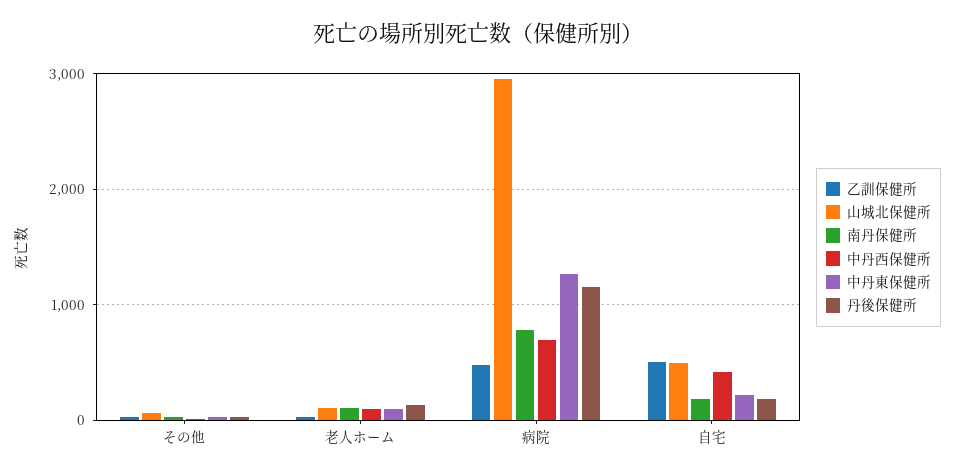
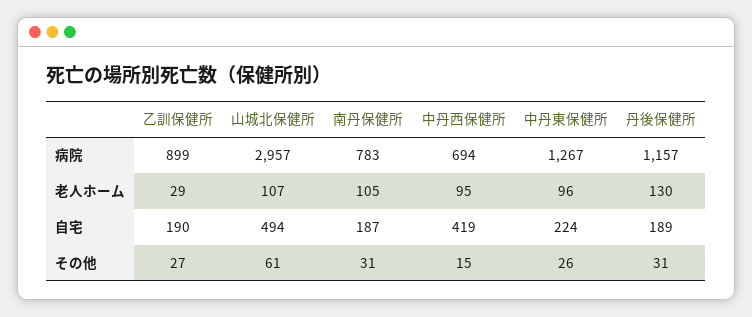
乙訓保健所, 病院: 500 -> 899
乙訓保健所, 自宅: 500 -> 190

